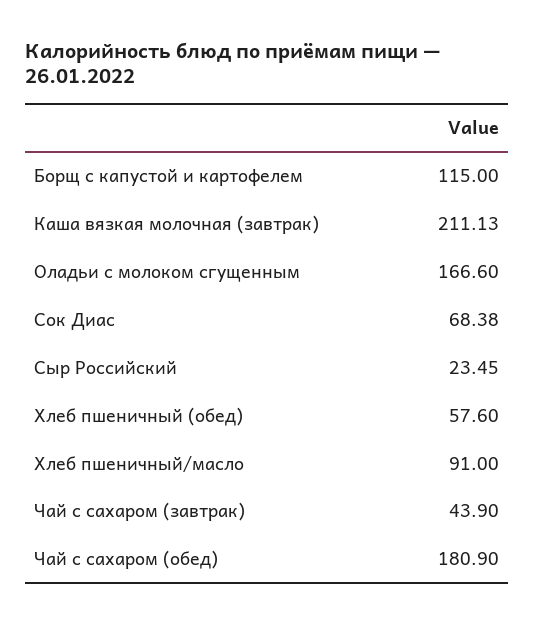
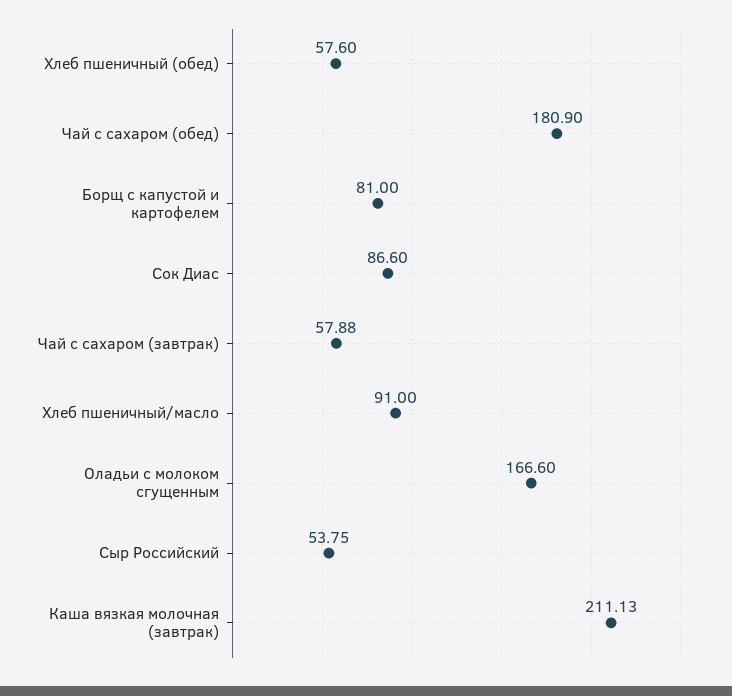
Борщ с капустой и картофелем: 115 -> 81
Сок Диас: 68.38 -> 86.6
Сыр Российский: 23.45 -> 53.75
Чай с сахаром (завтрак): 43.9 -> 57.88

